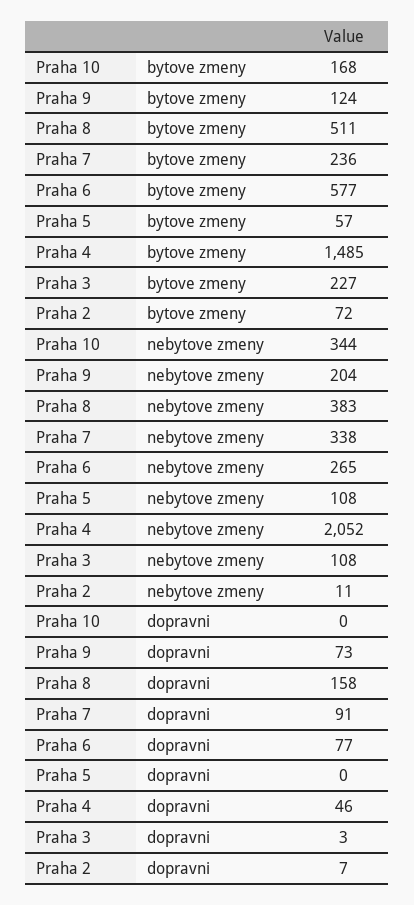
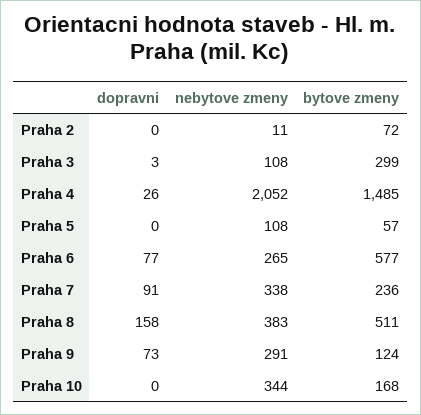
Praha 3, bytove zmeny: 227 -> 299
Praha 9, nebytove zmeny: 204 -> 291
Praha 4, dopravni: 46 -> 26
Praha 2, dopravni: 7 -> 0

